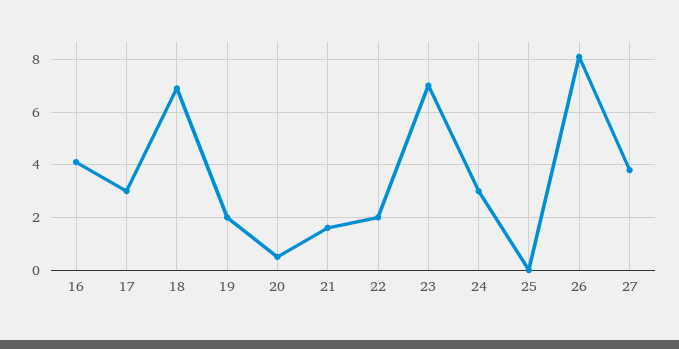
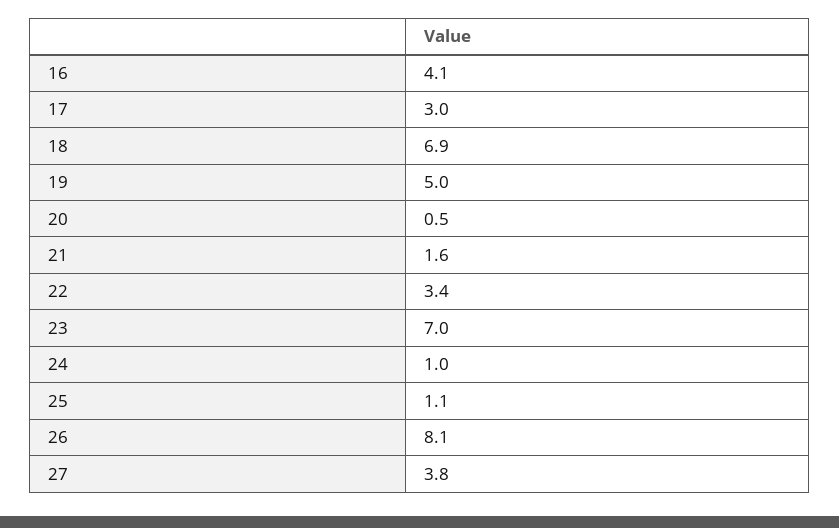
19: 2 -> 5
22: 2 -> 3.4
24: 3 -> 1
25: 0 -> 1.1

